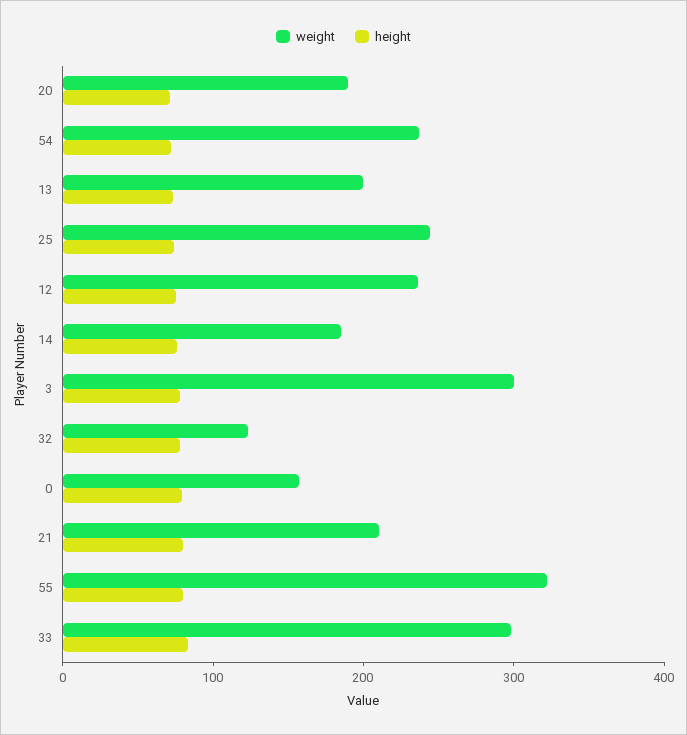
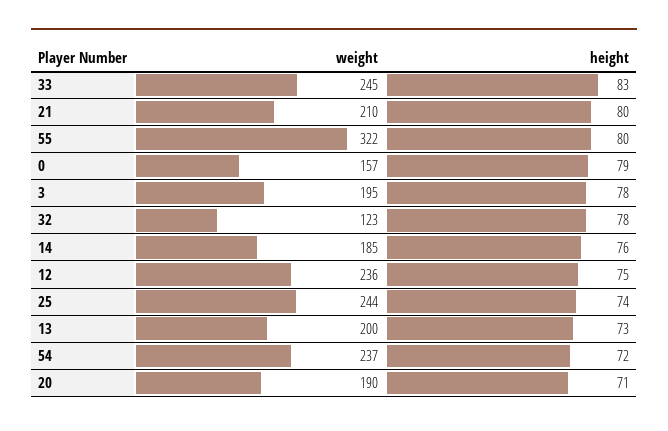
weight, 3: 300 -> 195
weight, 33: 300 -> 245

